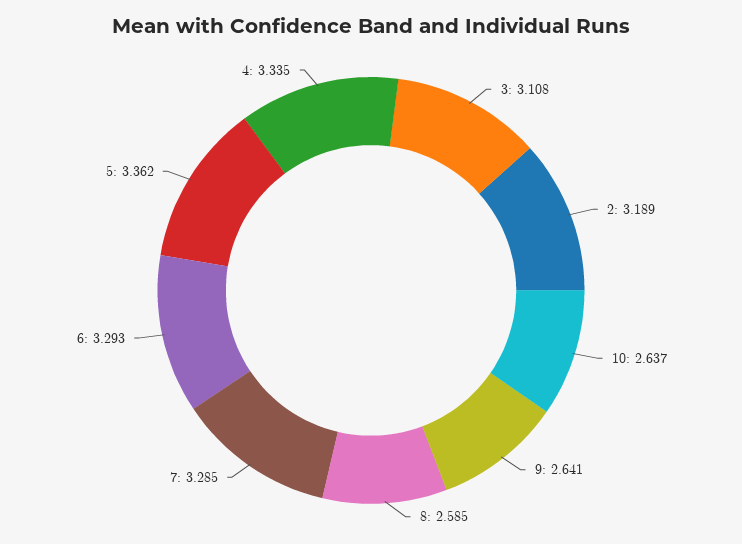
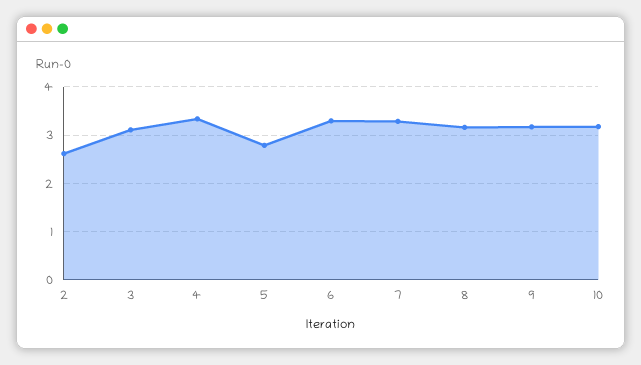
2: 3.189 -> 2.6
10: 2.637 -> 3.2
9: 2.641 -> 3.2
8: 2.585 -> 3.2
5: 3.362 -> 2.8

